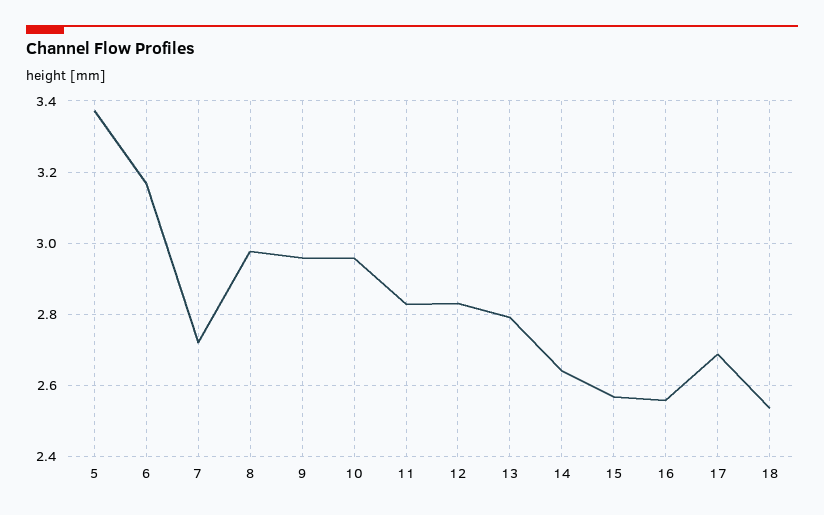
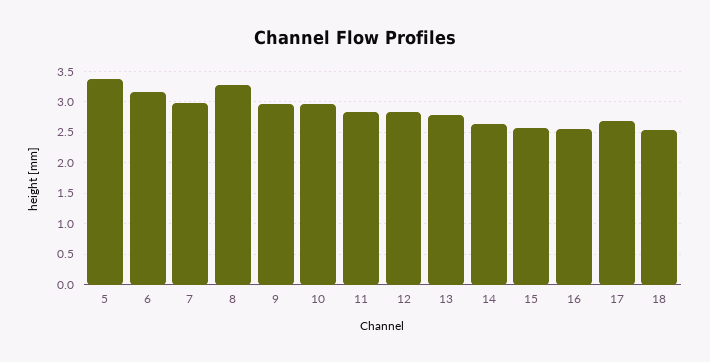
7: 2.72 -> 3
8: 2.98 -> 3.3

